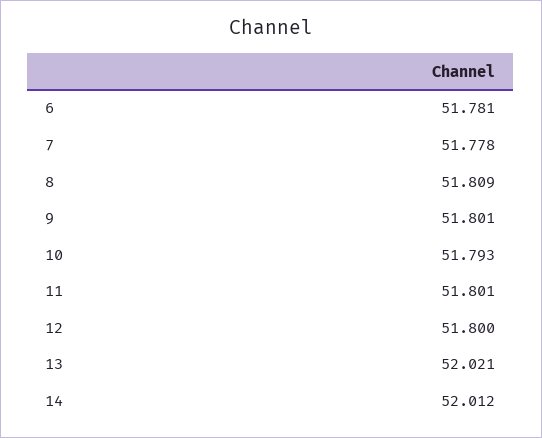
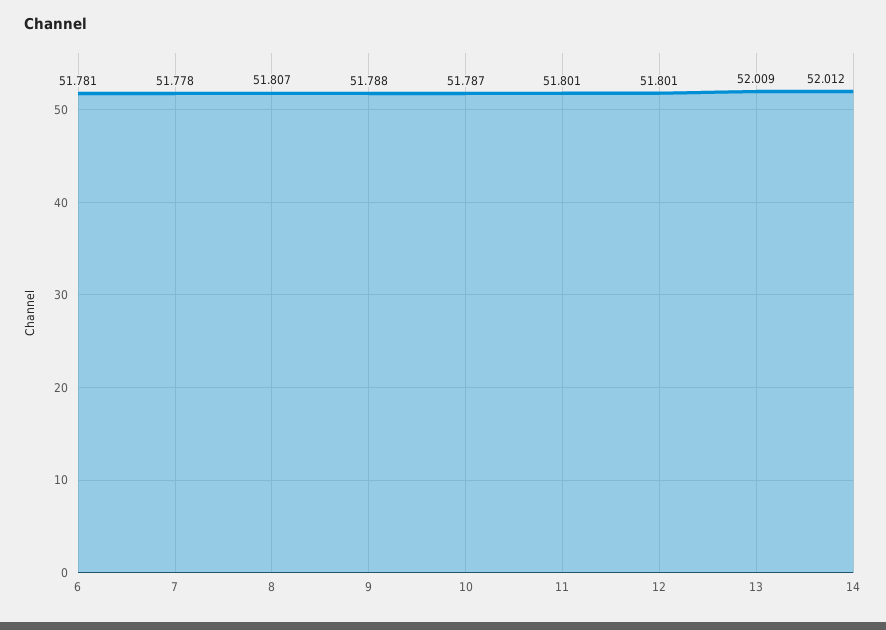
8: 51.809 -> 51.807
9: 51.801 -> 51.788
10: 51.793 -> 51.787
12: 51.8 -> 51.801
13: 52.021 -> 52.009

